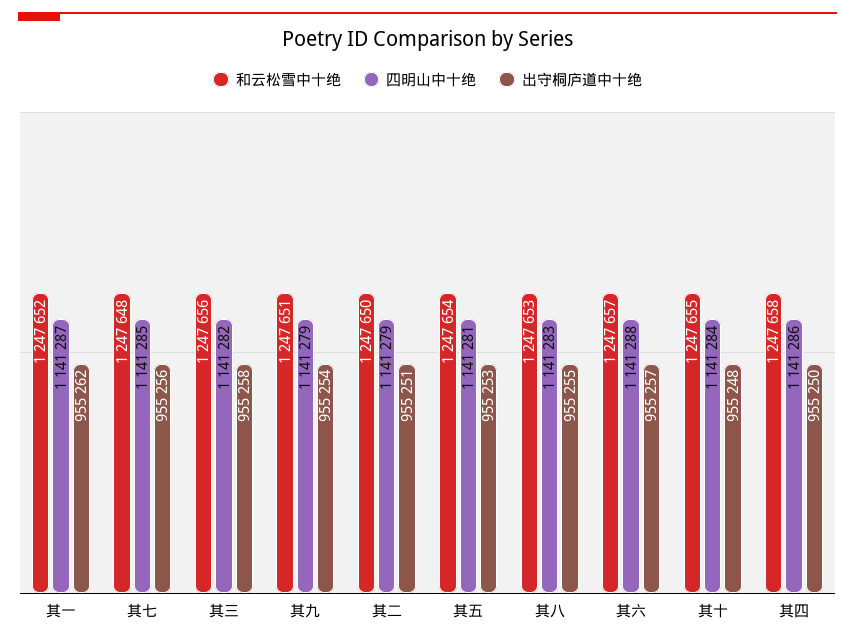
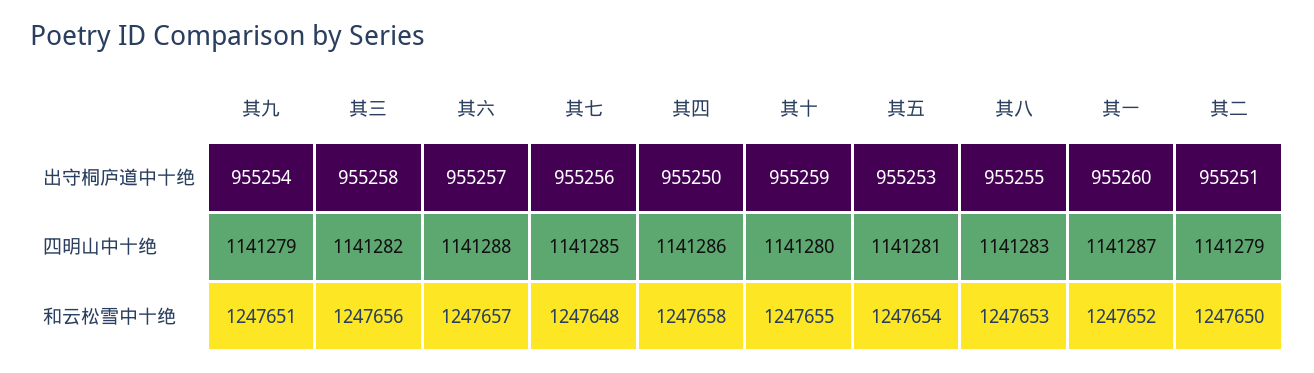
出守桐庐道中十绝, 其一: 955262 -> 955260
四明山中十绝, 其十: 1141284 -> 1141280
出守桐庐道中十绝, 其十: 955248 -> 955259

